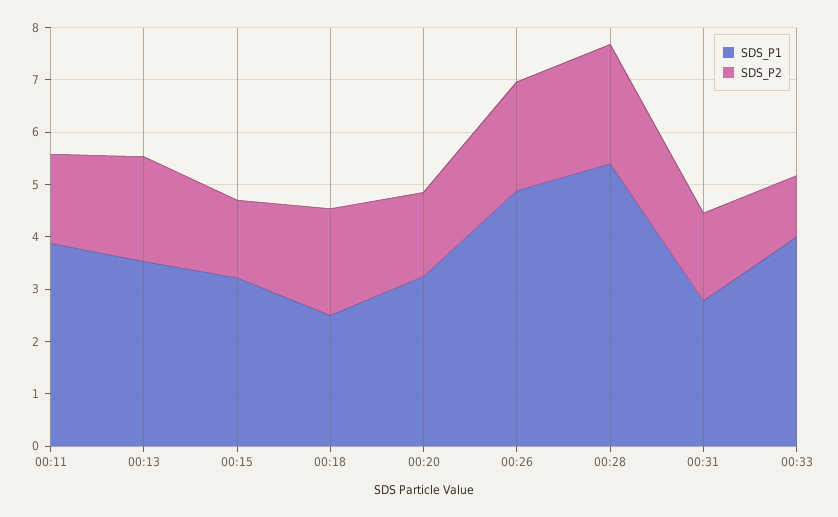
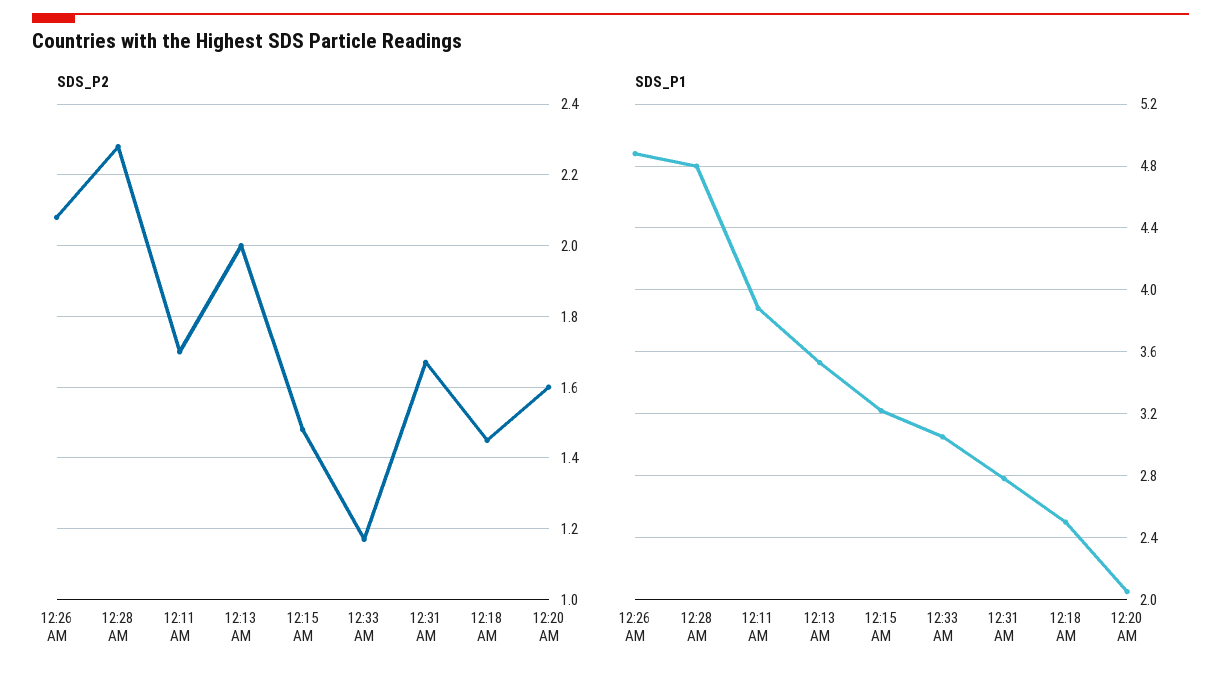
SDS_P2, 00:18: 2 -> 1.45
SDS_P1, 00:20: 3.2 -> 2.05
SDS_P1, 00:28: 5.4 -> 4.8
SDS_P1, 00:33: 4 -> 3.05

